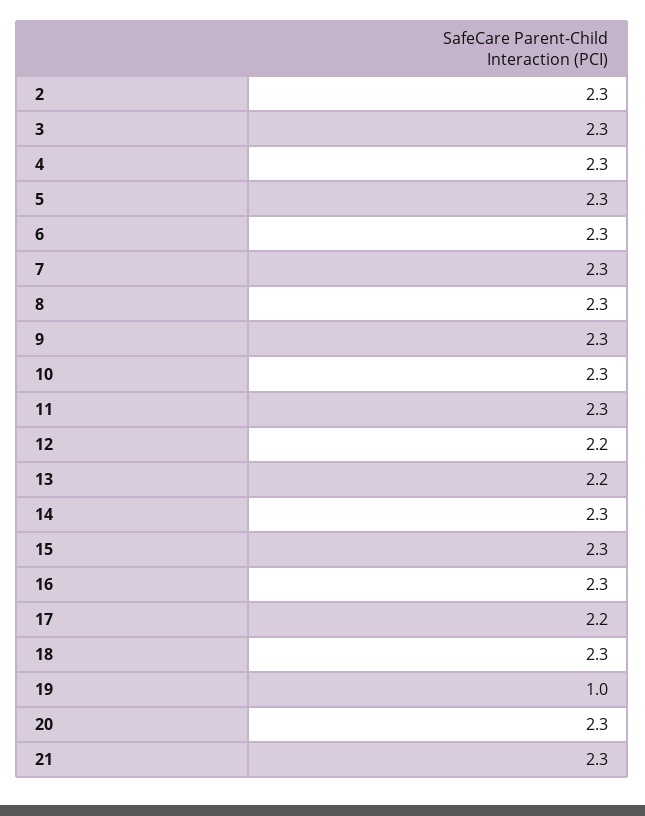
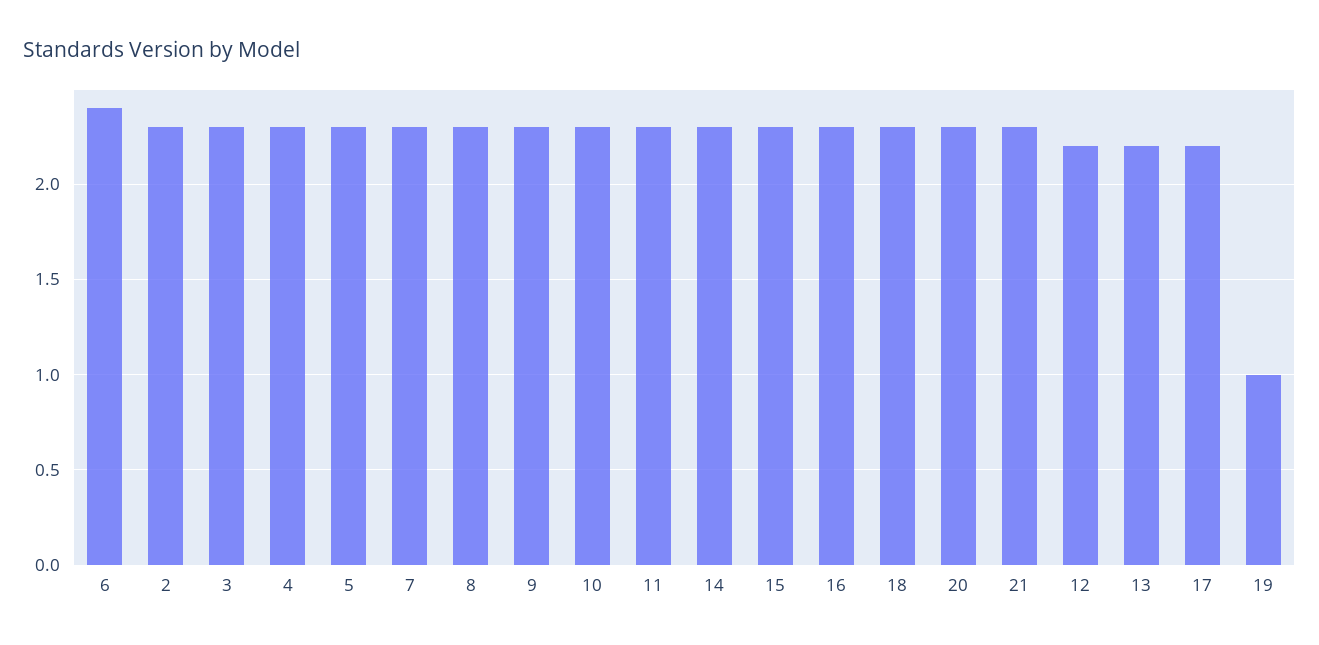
6: 2.3 -> 2.4

